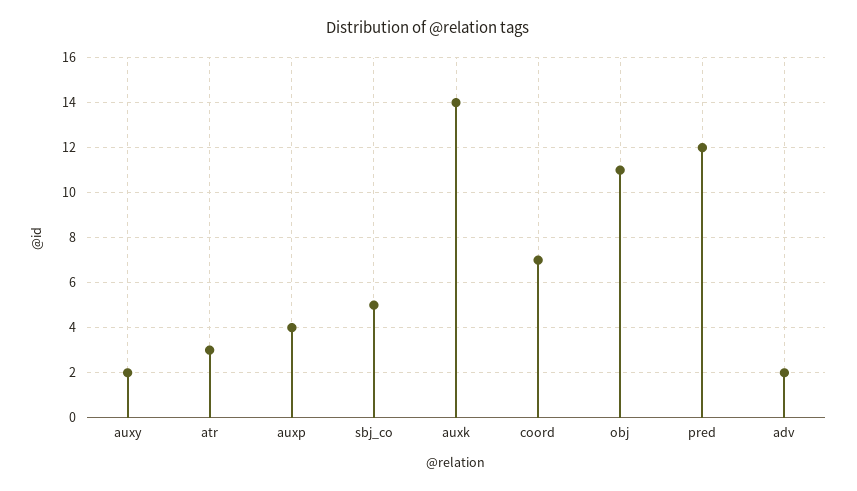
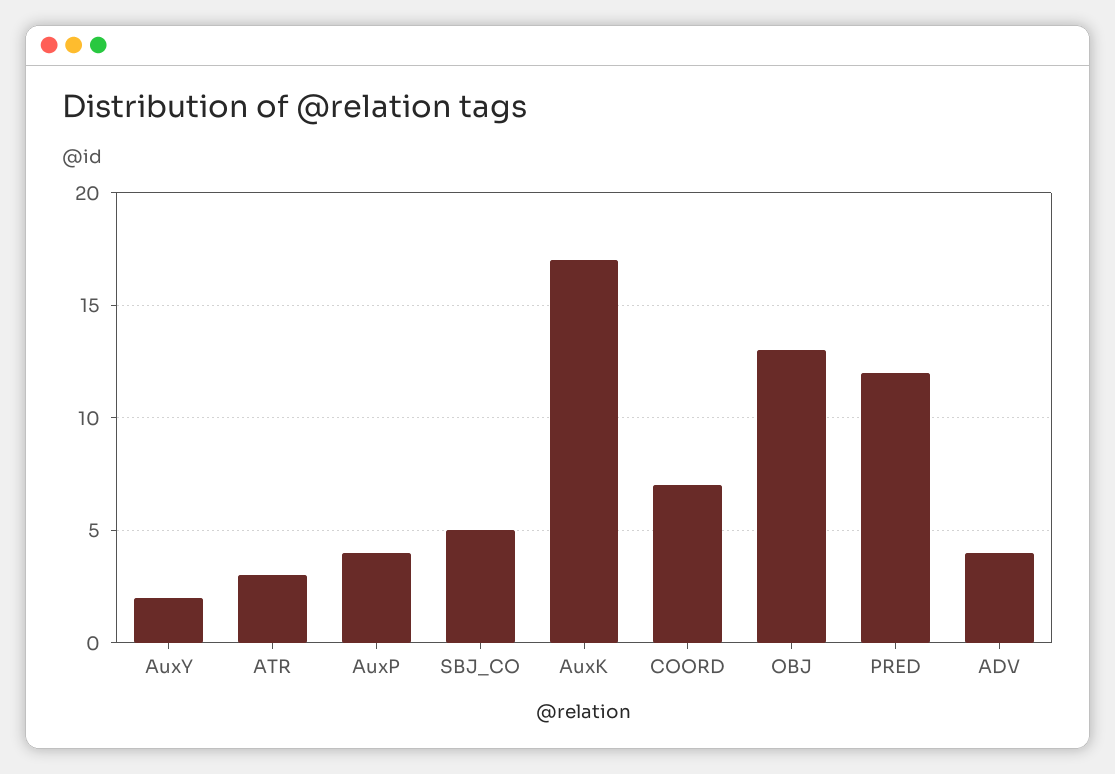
auxk: 14 -> 17
obj: 11 -> 13
adv: 2 -> 4

